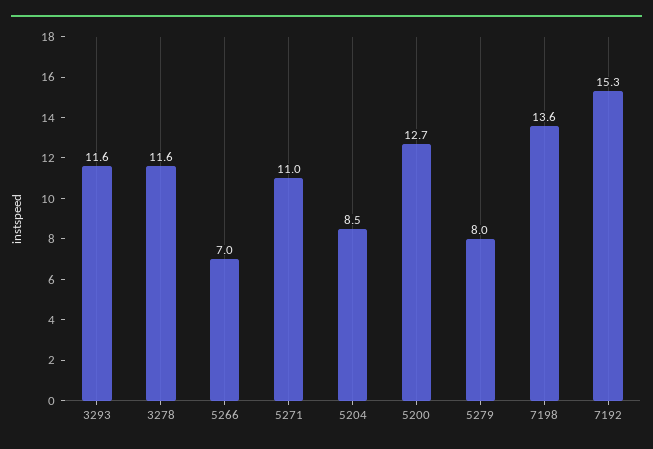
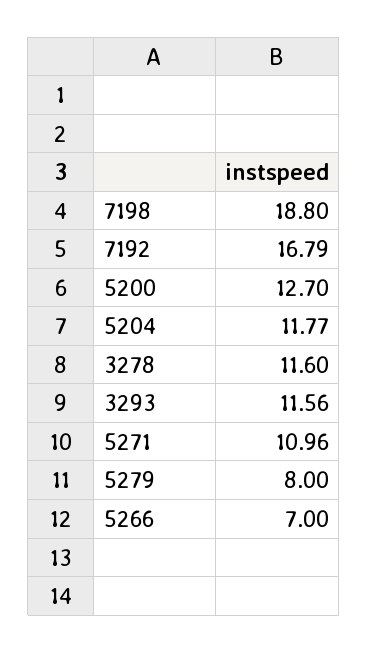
5204: 8.5 -> 11.77
7198: 13.6 -> 18.8
7192: 15.3 -> 16.79

